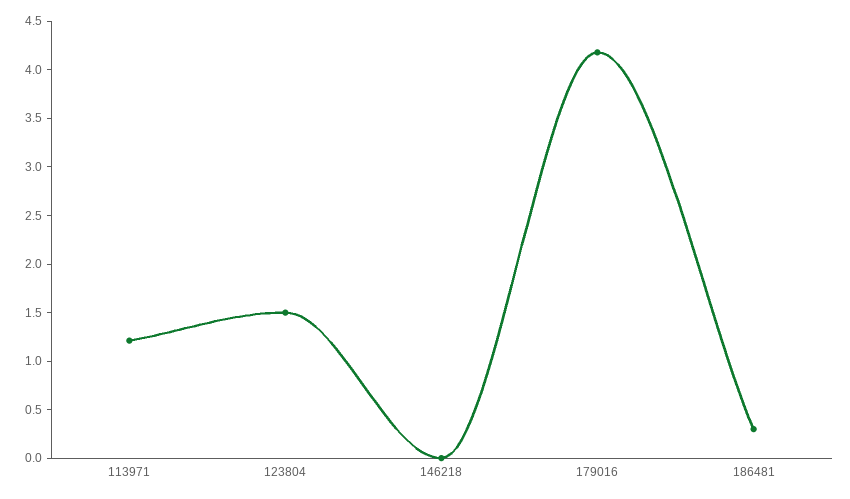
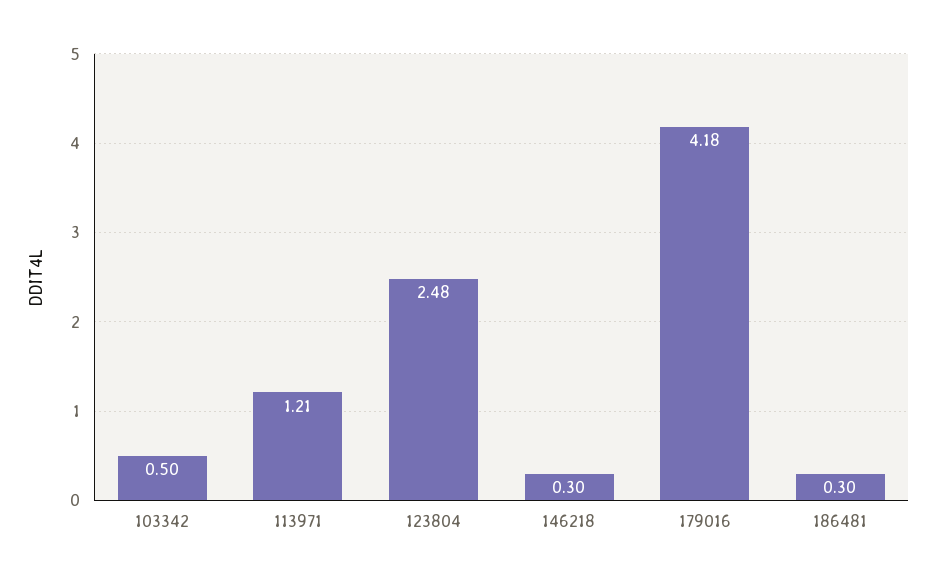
123804: 1.5 -> 2.48
146218: 0 -> 0.3
103342: none -> 0.5

